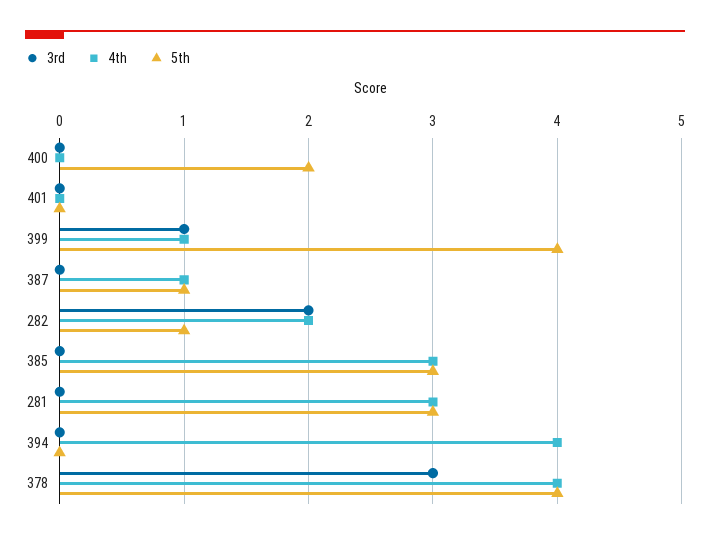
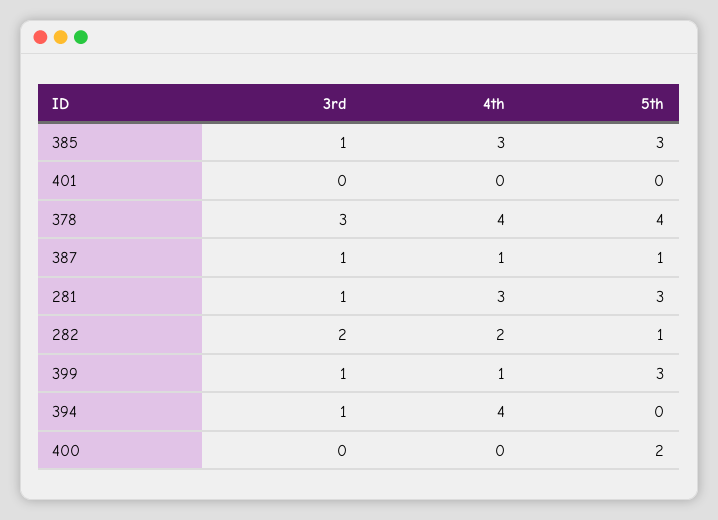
5th, 399: 4 -> 3
3rd, 387: 0 -> 1
3rd, 385: 0 -> 1
3rd, 281: 0 -> 1
3rd, 394: 0 -> 1

